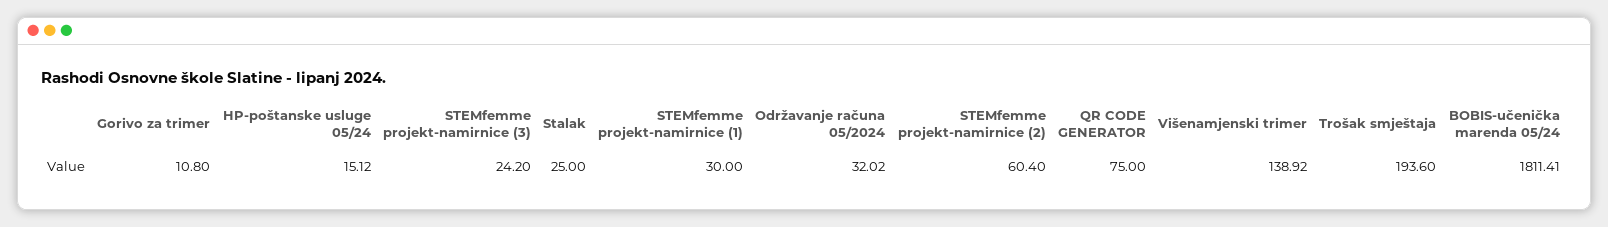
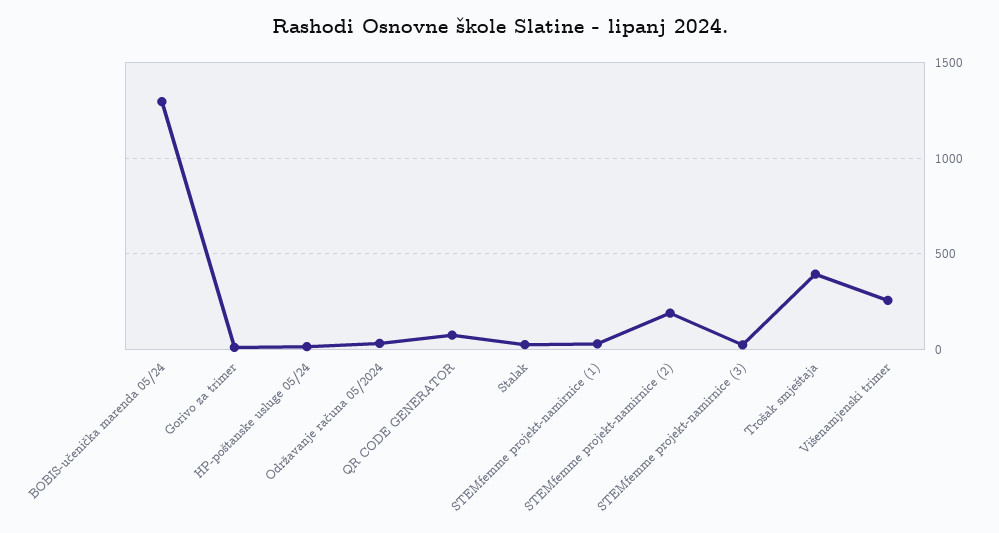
STEMfemme projekt-namirnice (2): 60.4 -> 200
Višenamjenski trimer: 138.92 -> 250
Trošak smještaja: 193.6 -> 400
BOBIS-učenička marenda 05/24: 1811.41 -> 1300

